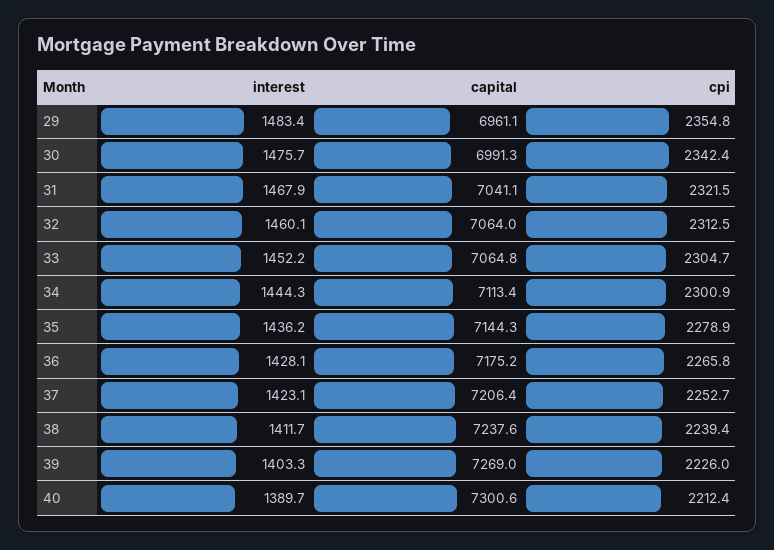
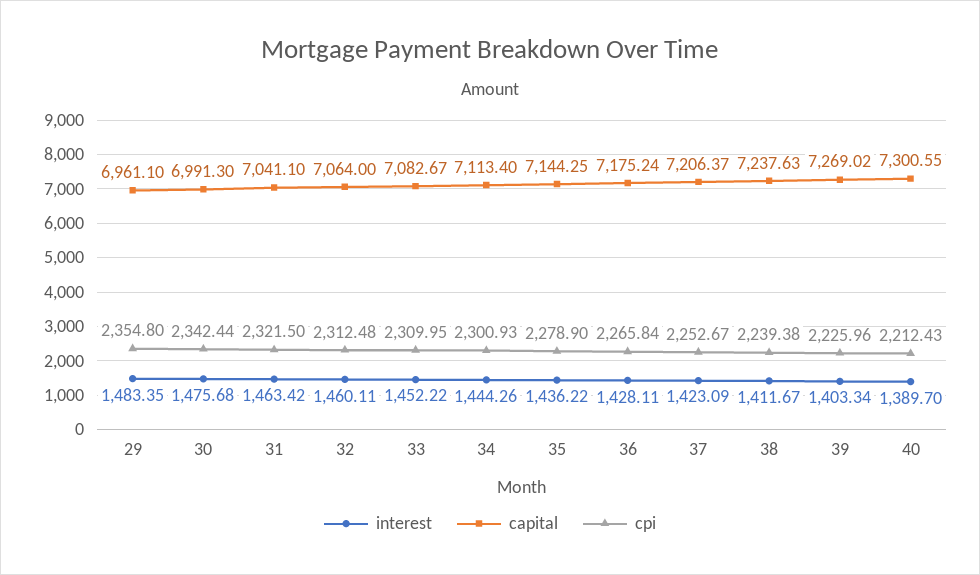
interest, 31: 1467.9 -> 1463.42
capital, 33: 7064.8 -> 7082.67
cpi, 33: 2304.7 -> 2309.95

